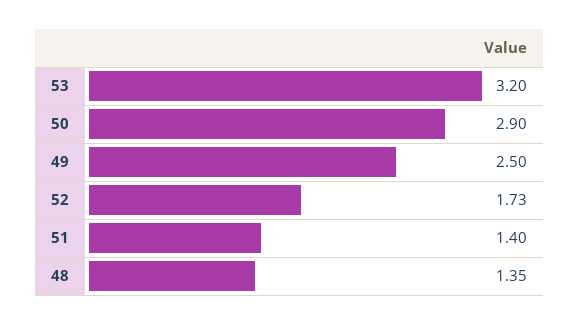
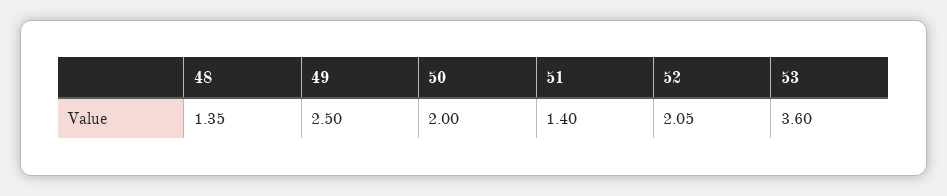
53: 3.2 -> 3.6
50: 2.9 -> 2
52: 1.73 -> 2.05

